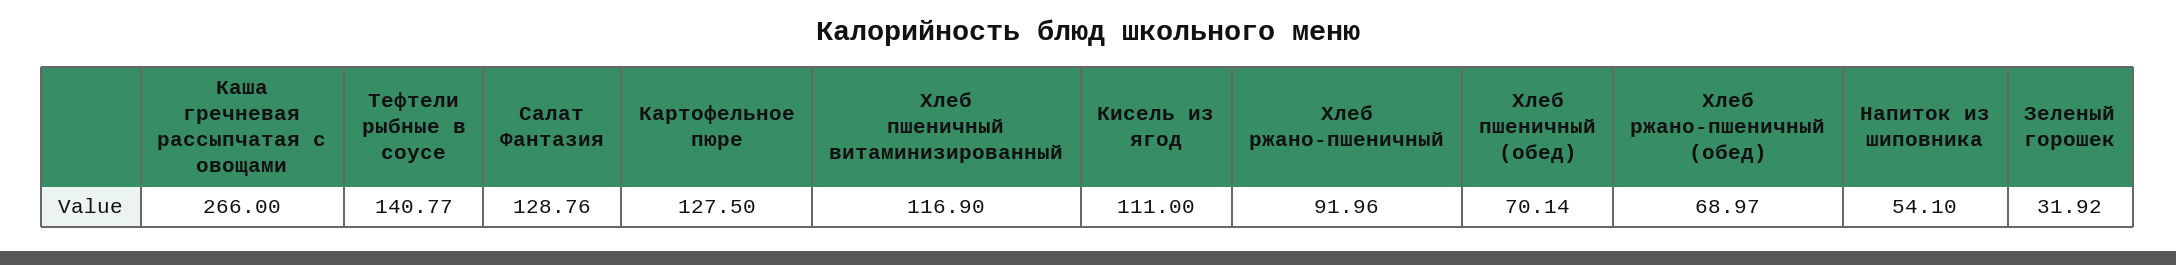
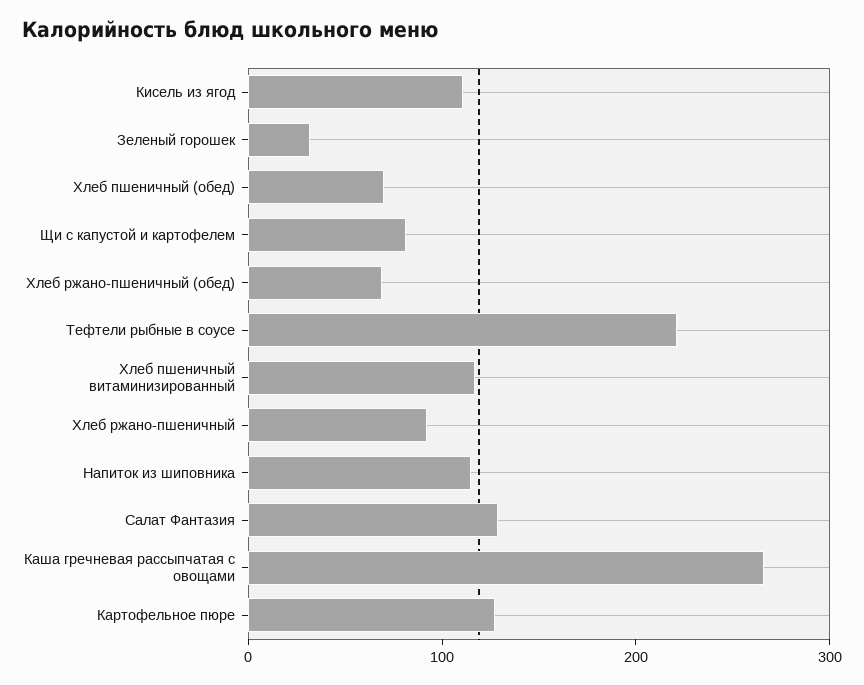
Тефтели рыбные в соусе: 140.77 -> 220
Напиток из шиповника: 54.1 -> 120
Щи с капустой и картофелем: none -> 80

